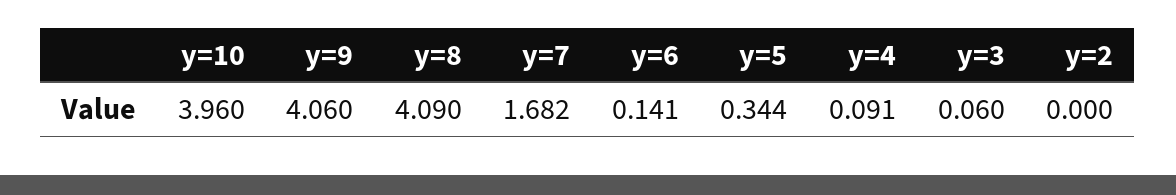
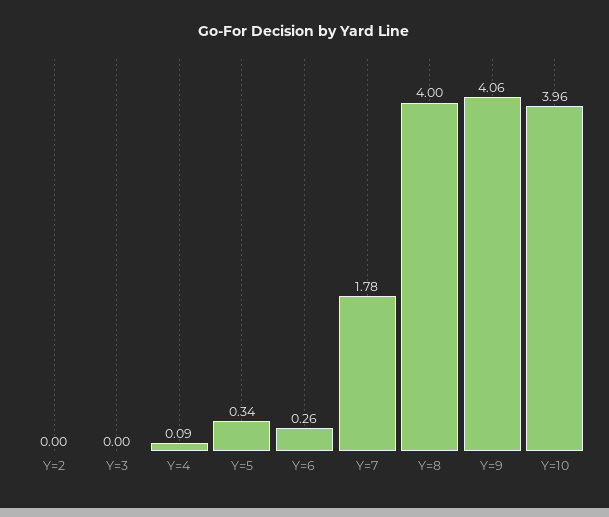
y=8: 4.09 -> 4
y=7: 1.682 -> 1.78
y=6: 0.141 -> 0.26
y=3: 0.06 -> 0

